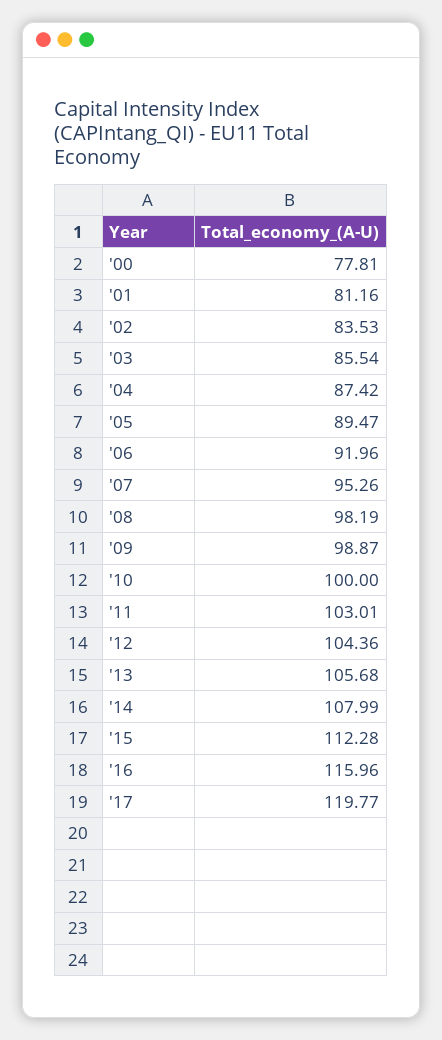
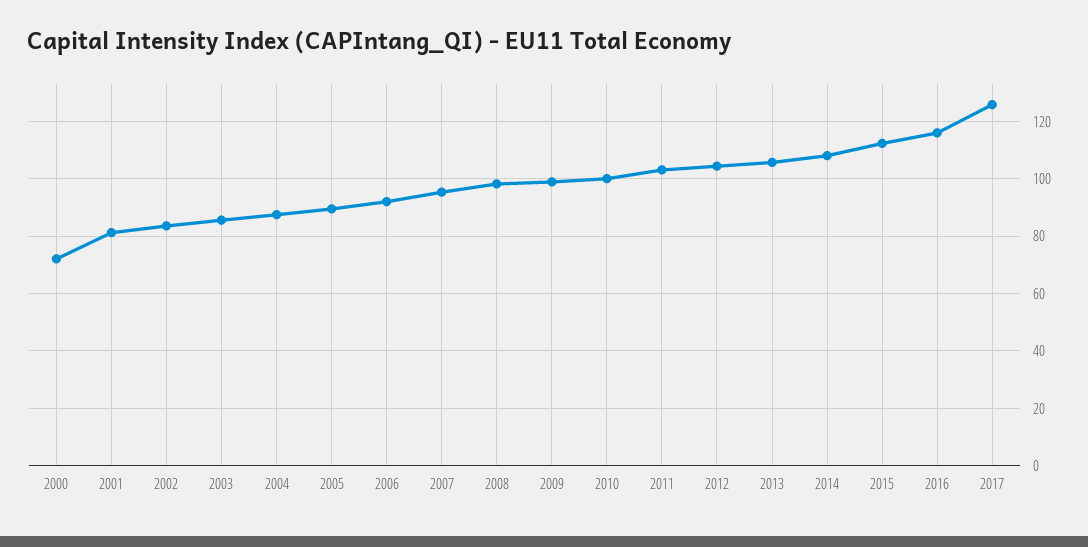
'00: 77.81 -> 72.5
'17: 119.77 -> 125

